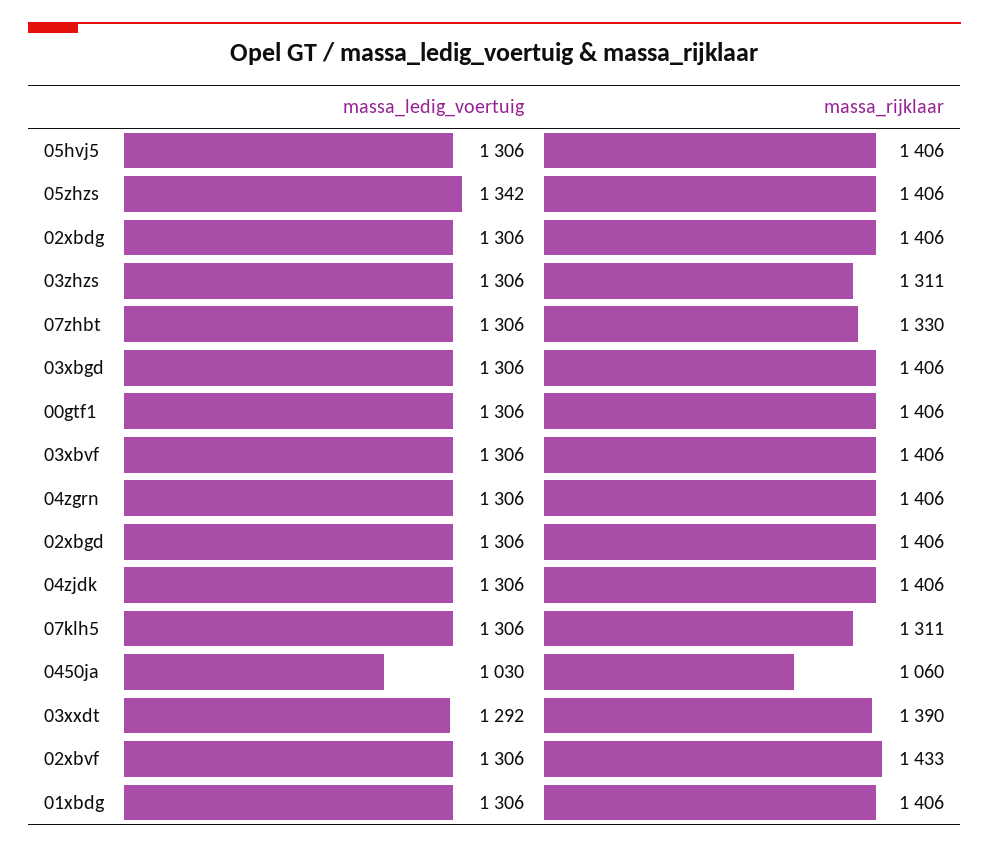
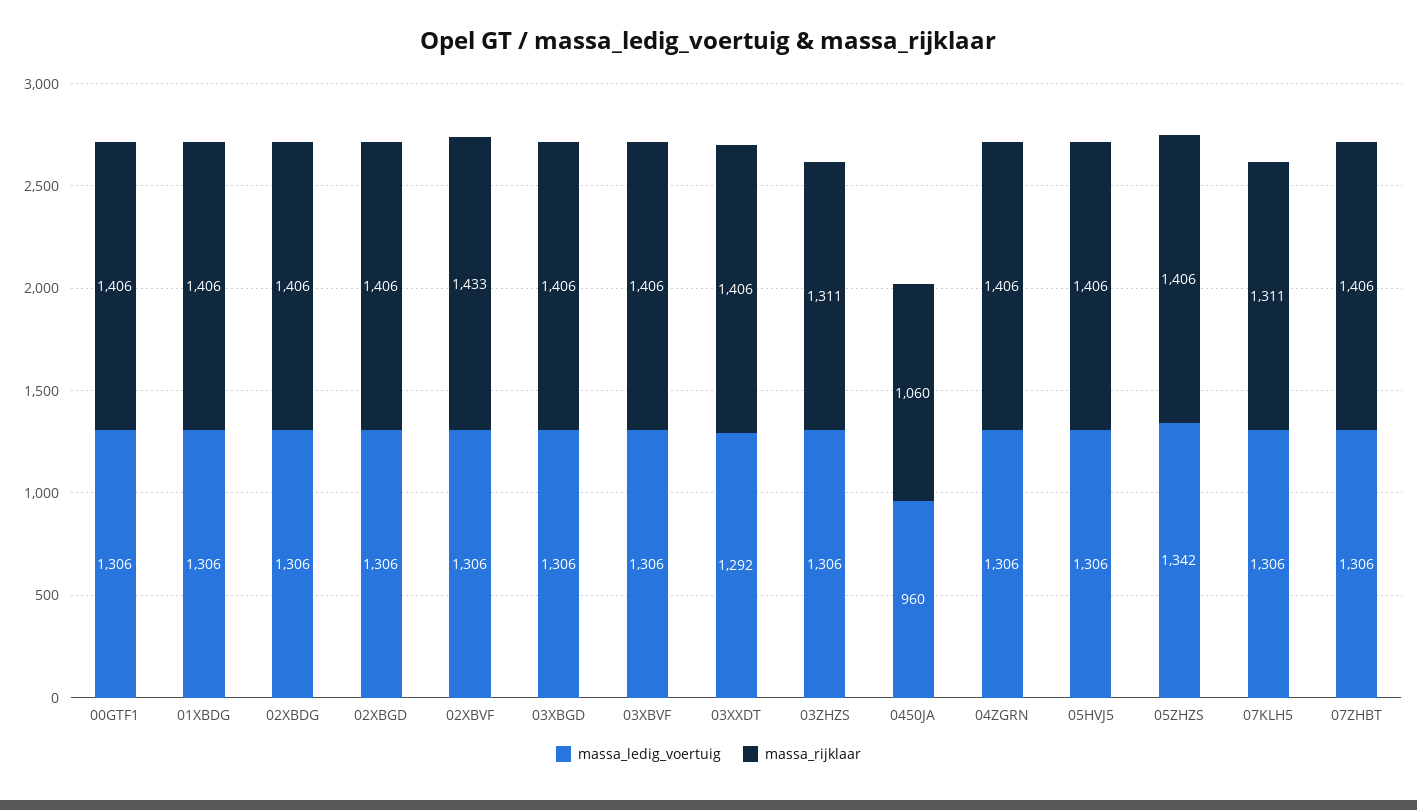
massa_rijklaar, 07zhbt: 1330 -> 1406
massa_ledig_voertuig, 04zjdk: 1306 -> none
massa_rijklaar, 04zjdk: 1406 -> none
massa_ledig_voertuig, 0450ja: 1030 -> 960
massa_rijklaar, 03xxdt: 1390 -> 1406

